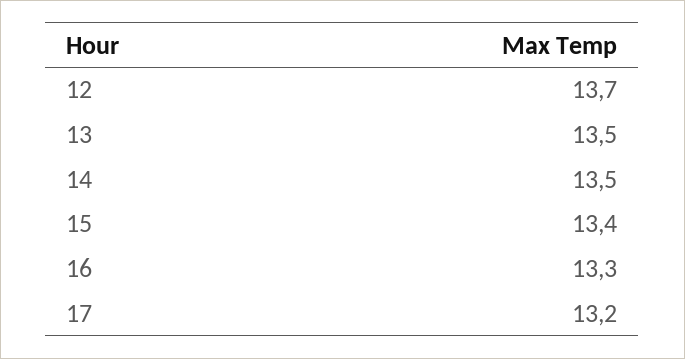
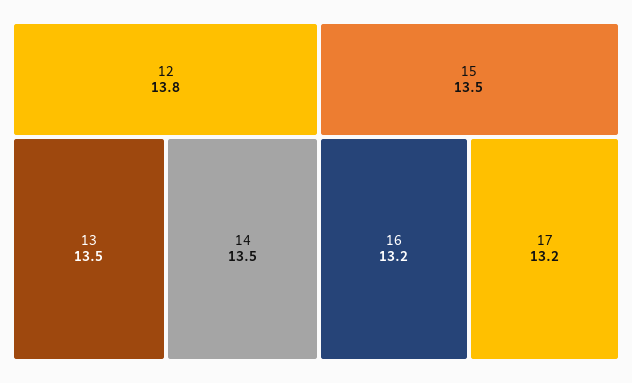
12: 13.7 -> 13.8
15: 13.4 -> 13.5
16: 13.3 -> 13.2

